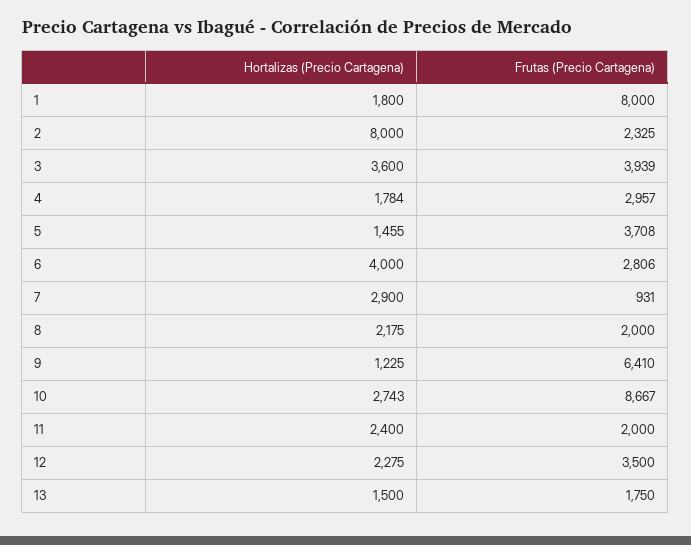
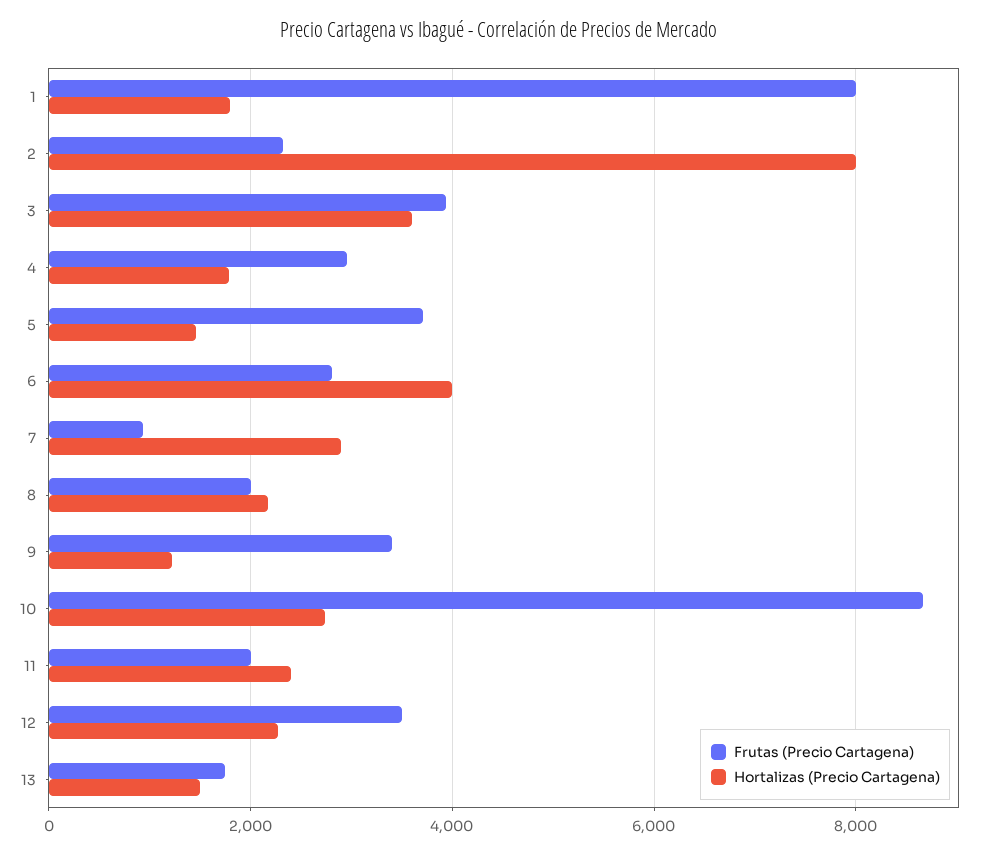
Frutas (Precio Cartagena), 9: 6410 -> 3400

